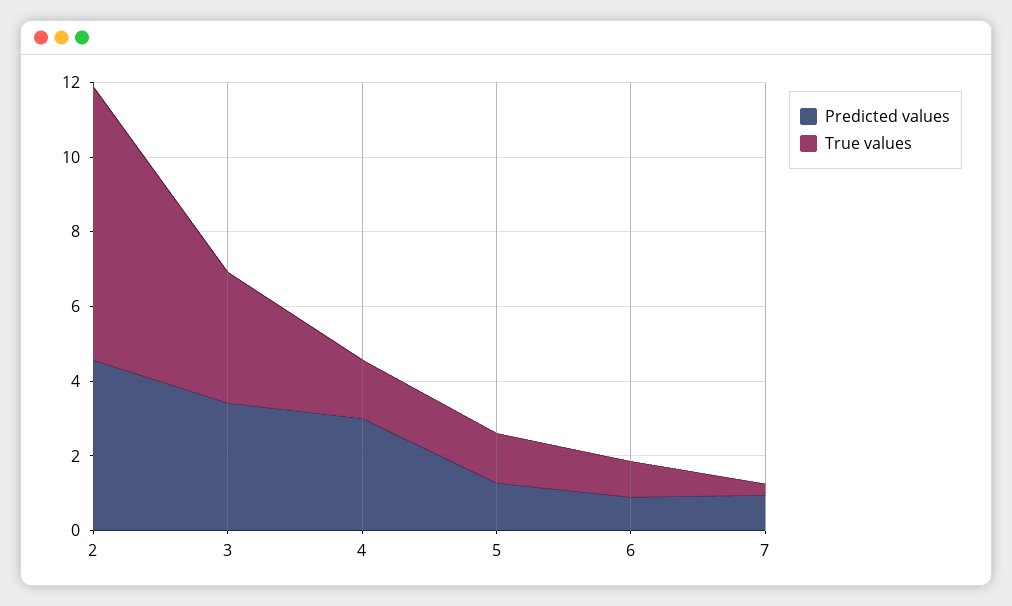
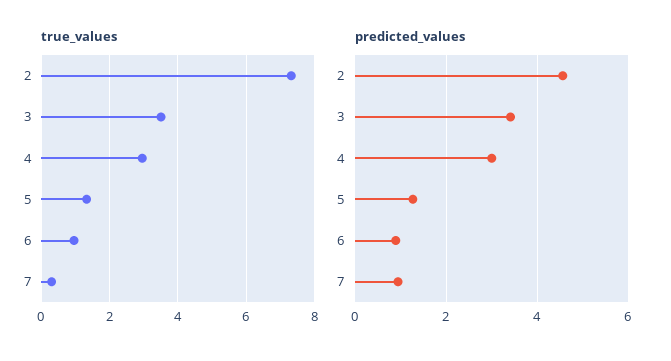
True values, 4: 1.5 -> 3

